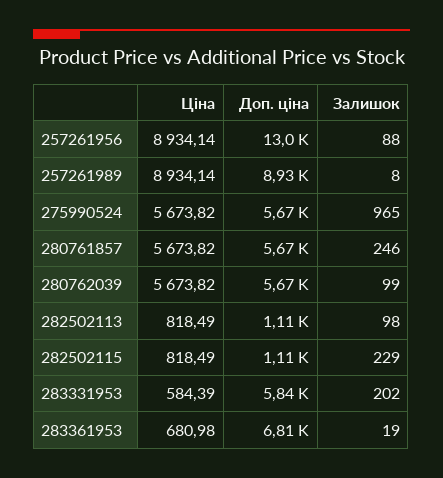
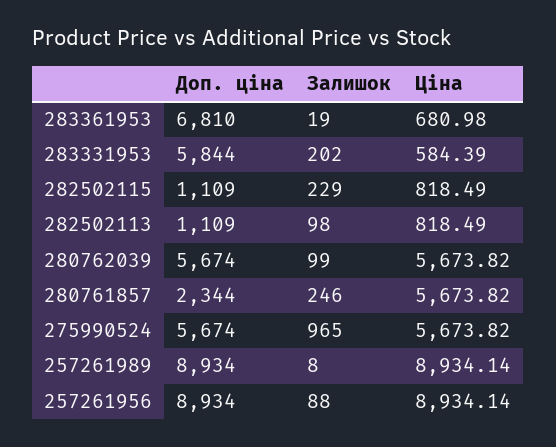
Доп. ціна, 257261956: 13000 -> 8934
Доп. ціна, 280761857: 5670 -> 2344

